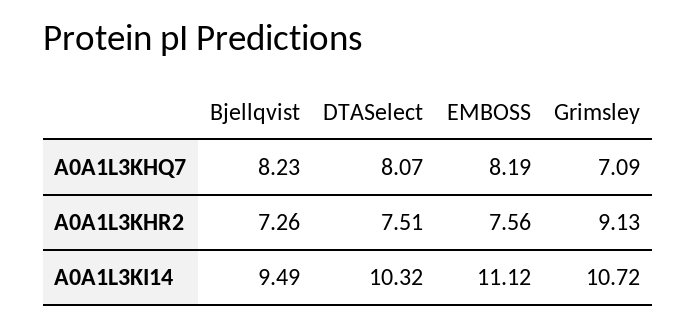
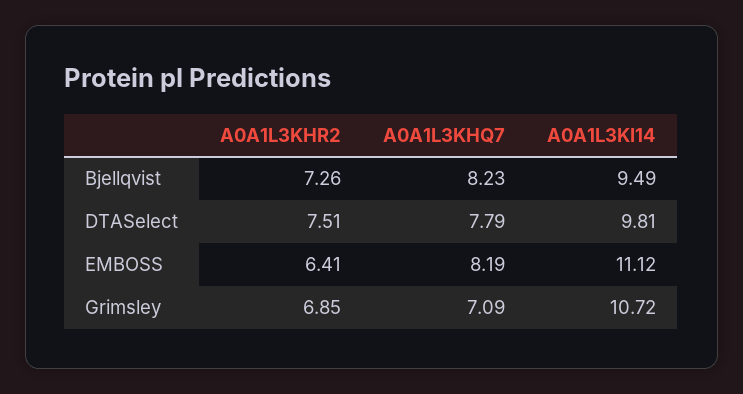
DTASelect, A0A1L3KHQ7: 8.07 -> 7.79
EMBOSS, A0A1L3KHR2: 7.56 -> 6.41
Grimsley, A0A1L3KHR2: 9.13 -> 6.85
DTASelect, A0A1L3KI14: 10.32 -> 9.81

